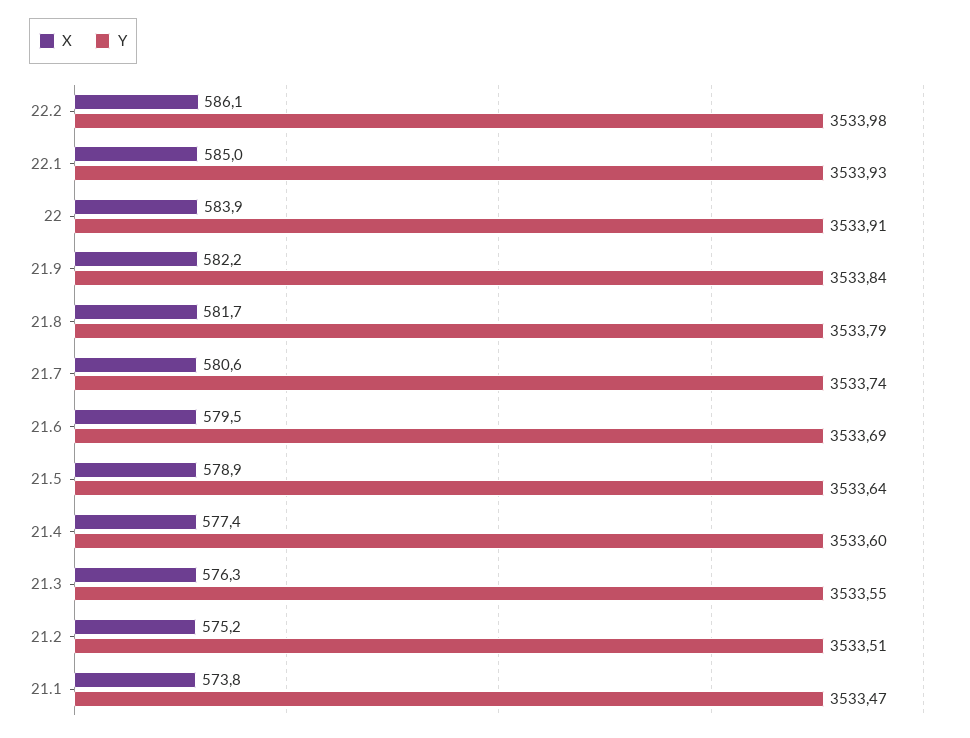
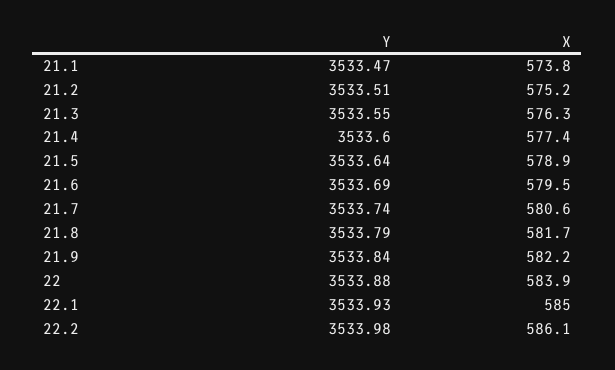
Y, 22: 3533.91 -> 3533.88

